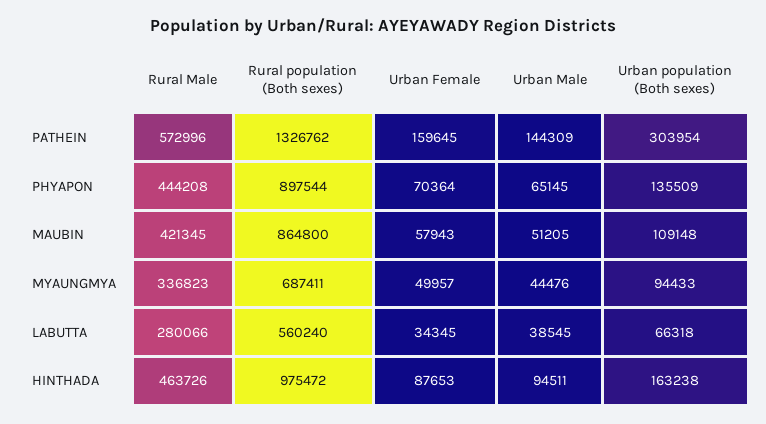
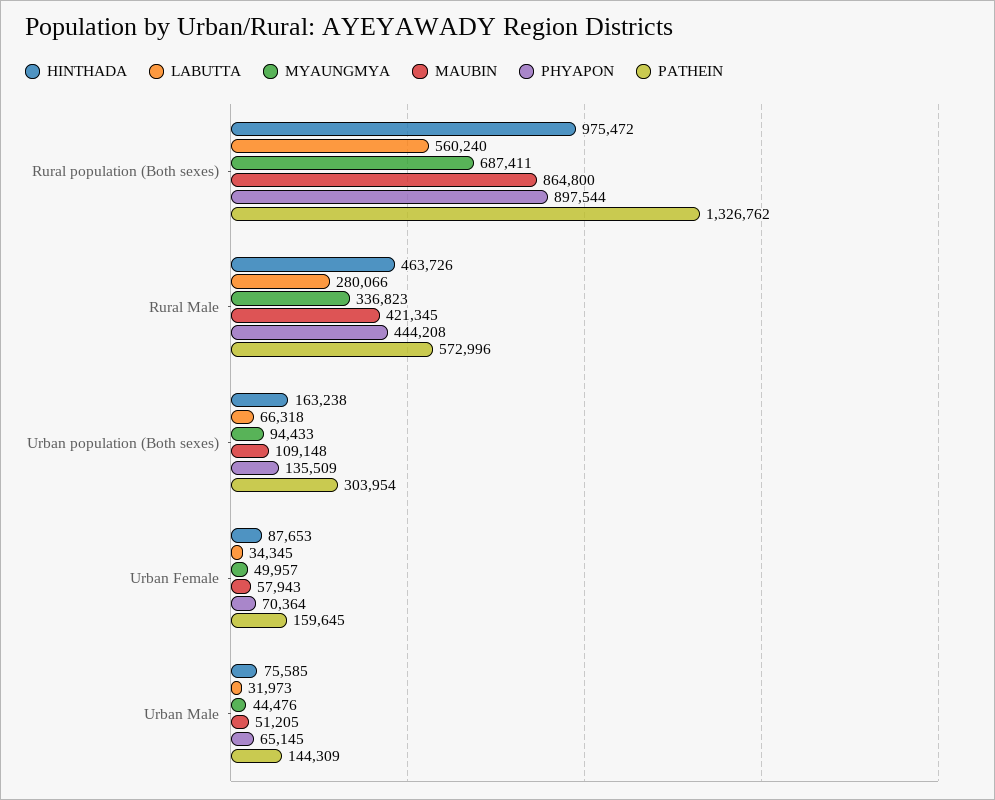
LABUTTA, Urban Male: 38545 -> 31973
HINTHADA, Urban Male: 94511 -> 75585

